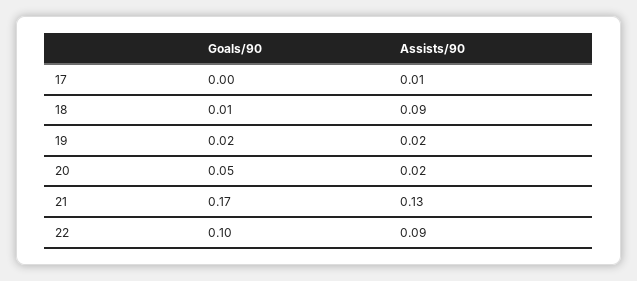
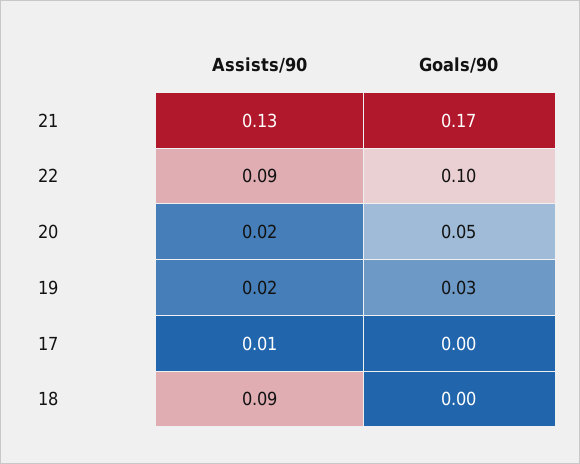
Goals/90, 18: 0.01 -> 0
Goals/90, 19: 0.02 -> 0.03

